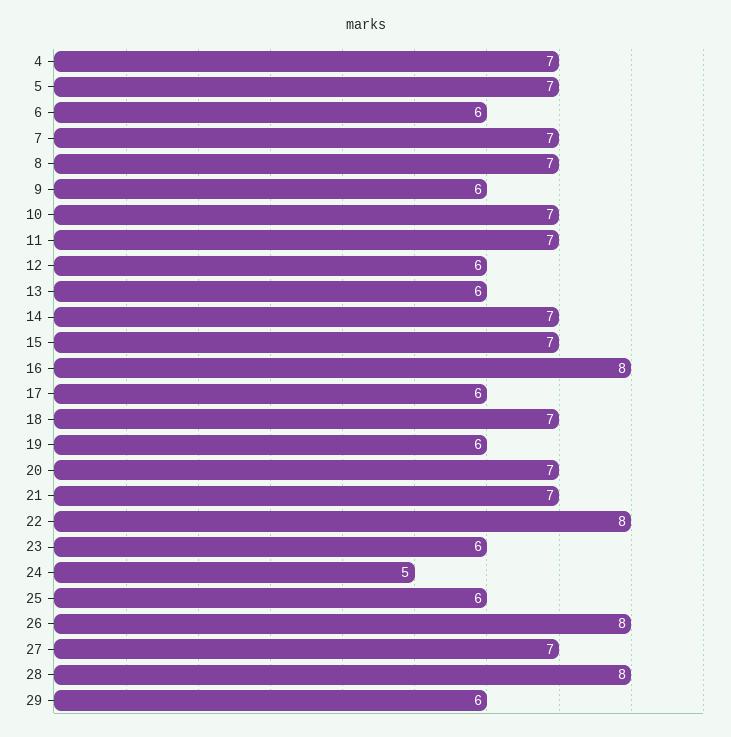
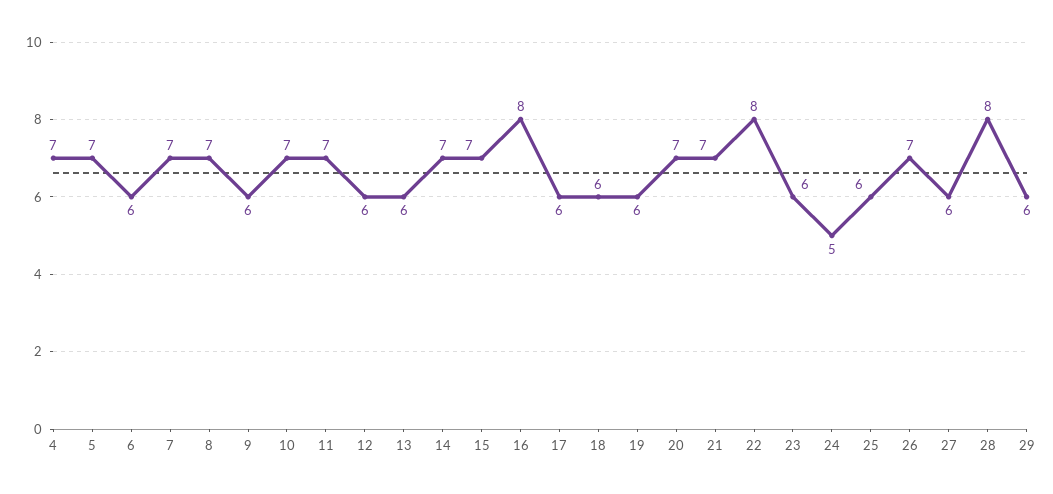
18: 7 -> 6
26: 8 -> 7
27: 7 -> 6

